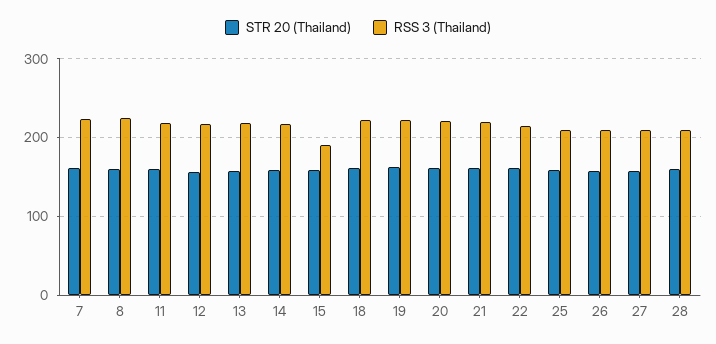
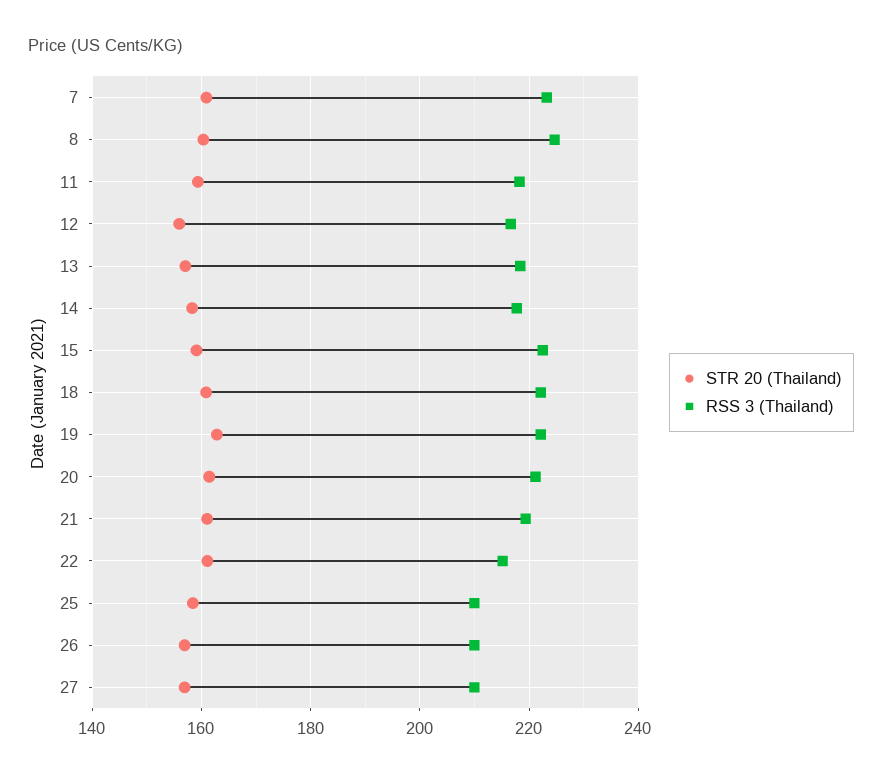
RSS 3 (Thailand), 15: 190 -> 222
STR 20 (Thailand), 28: 160 -> none
RSS 3 (Thailand), 28: 210 -> none

